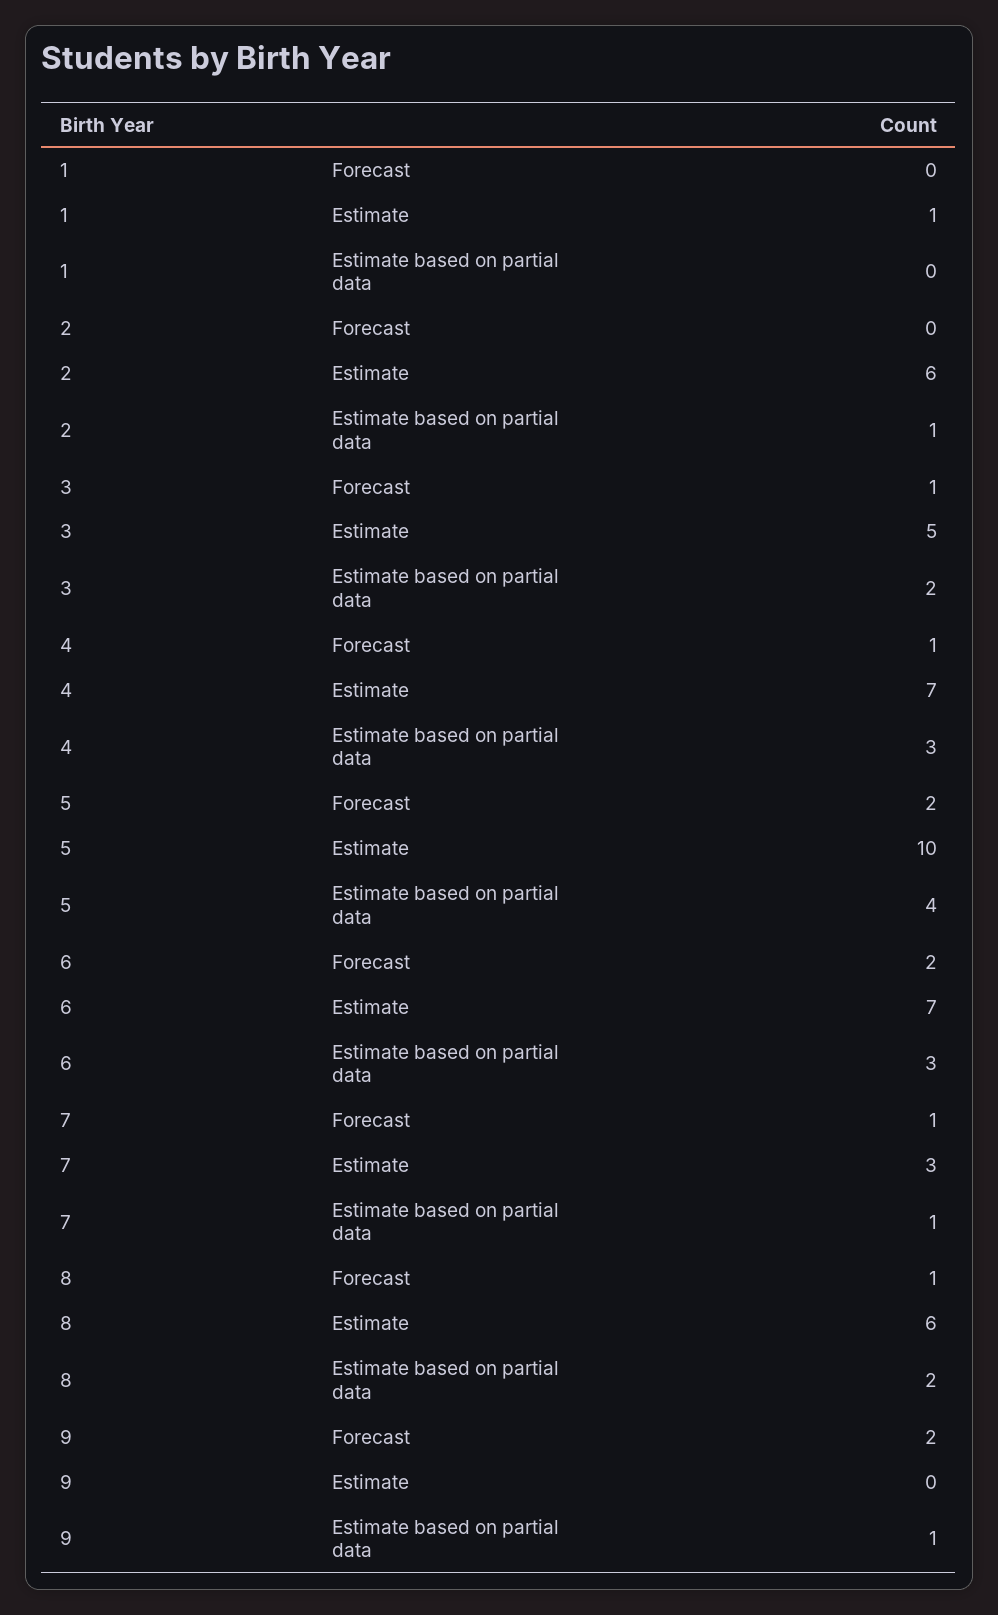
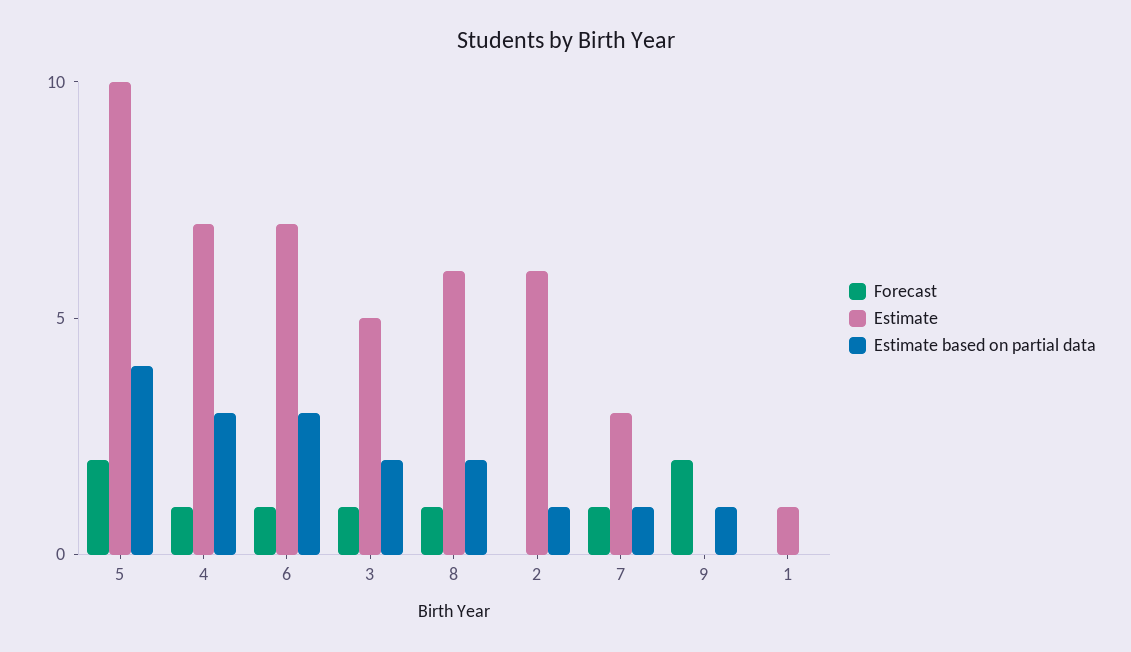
Forecast, 6: 2 -> 1

